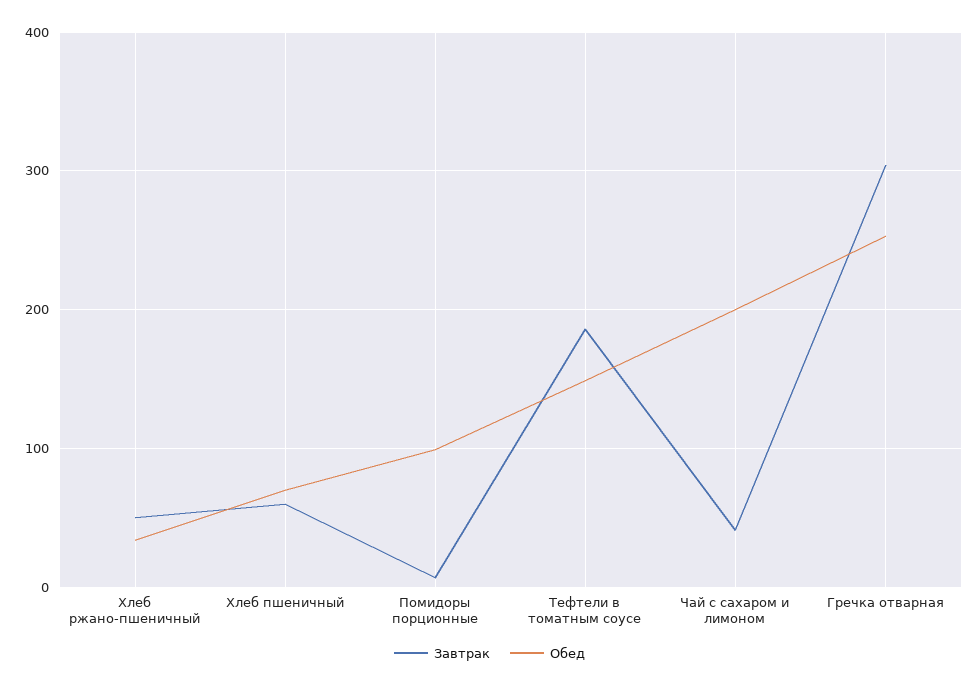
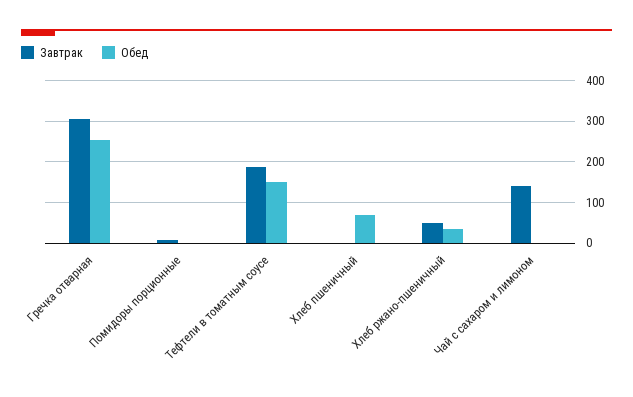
Завтрак, Хлеб пшеничный: 60 -> 0
Обед, Помидоры порционные: 100 -> 0
Завтрак, Чай с сахаром и лимоном: 40 -> 140
Обед, Чай с сахаром и лимоном: 200 -> 0

